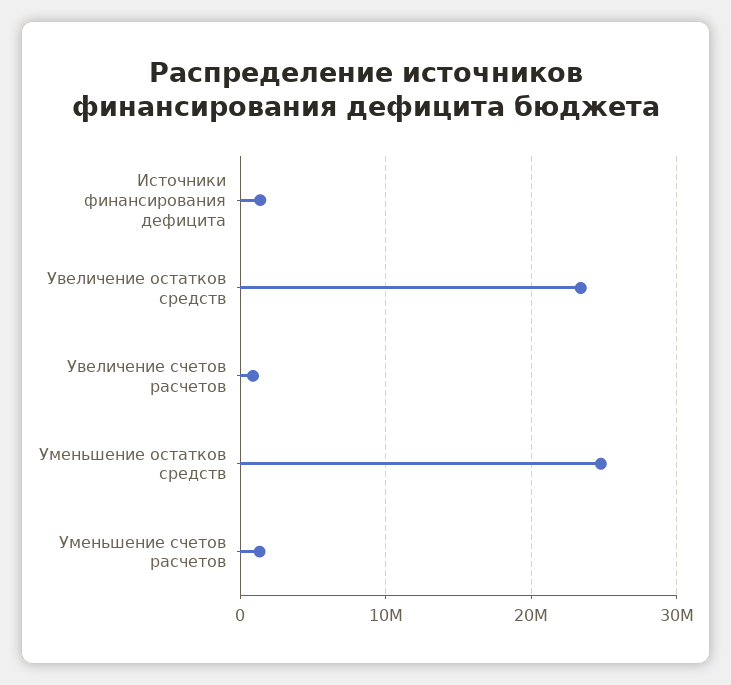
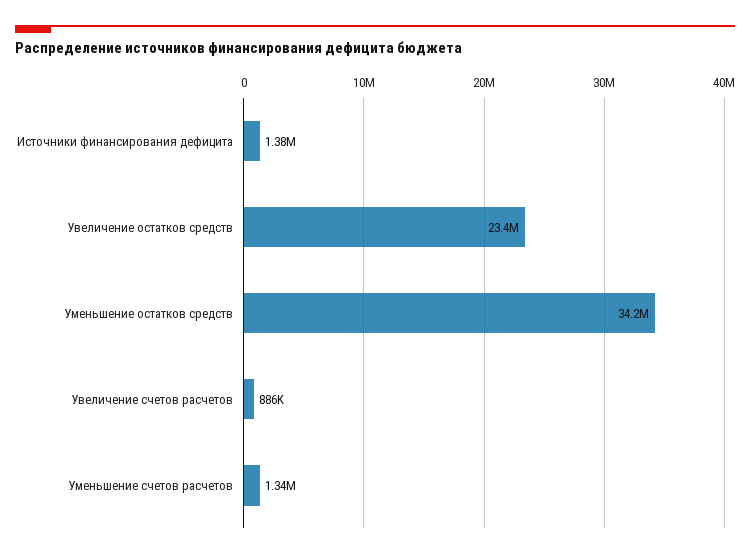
Уменьшение остатков средств: 25000000 -> 34200000

